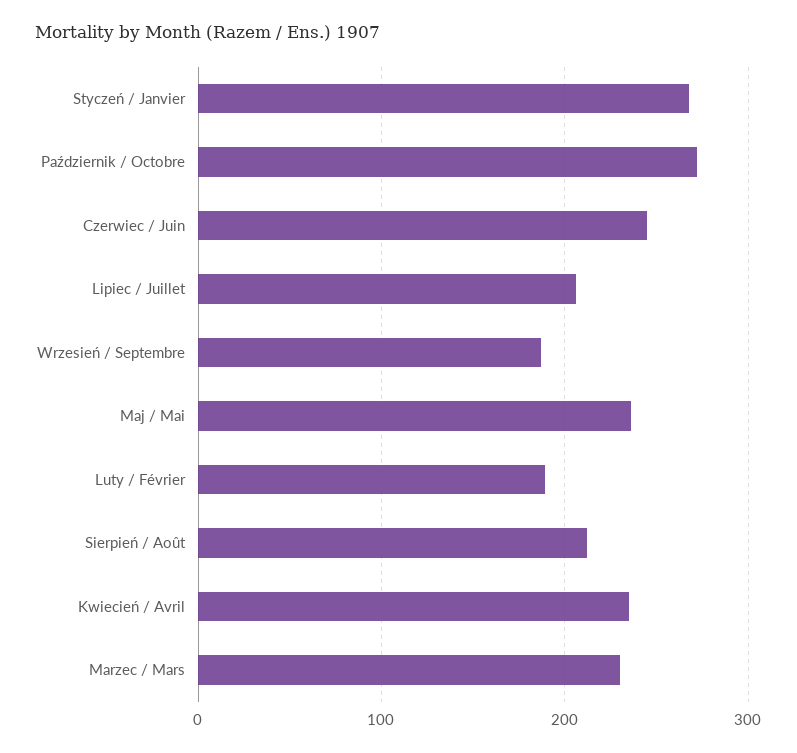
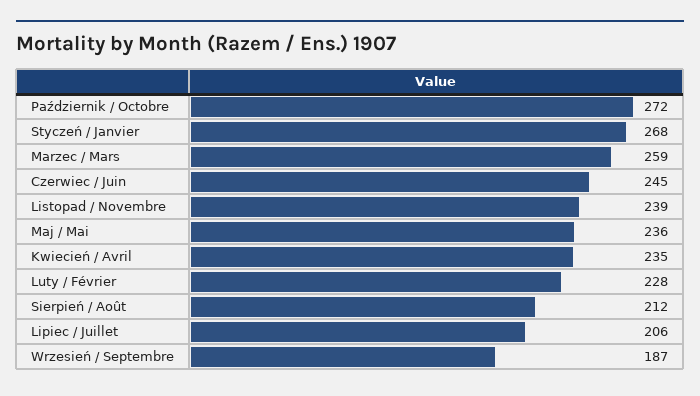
Luty / Février: 190 -> 228
Marzec / Mars: 230 -> 259
Listopad / Novembre: none -> 239

